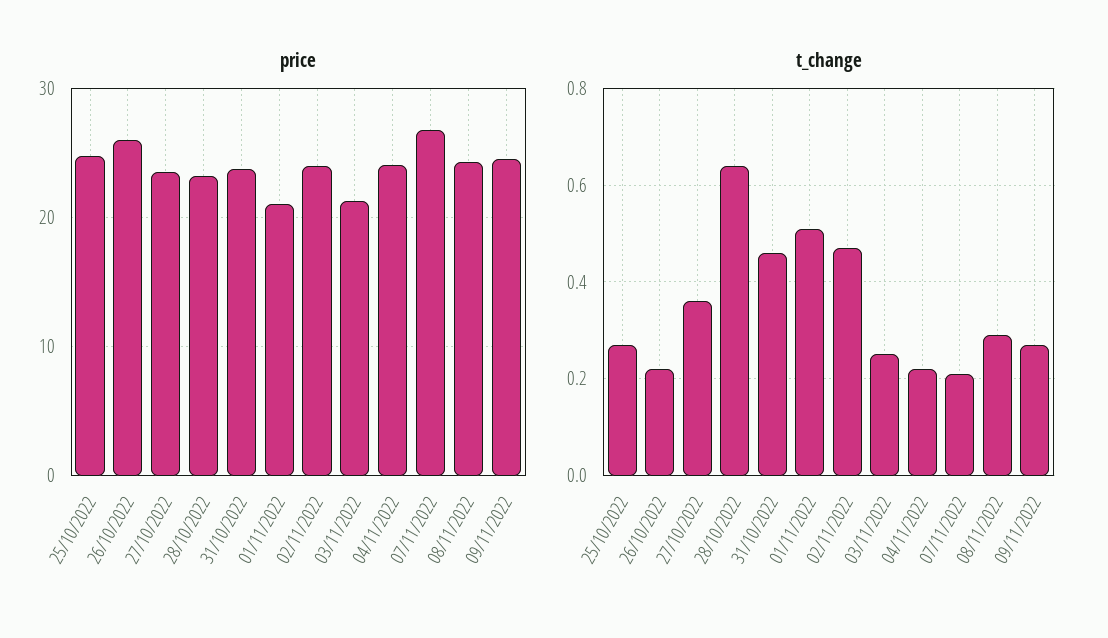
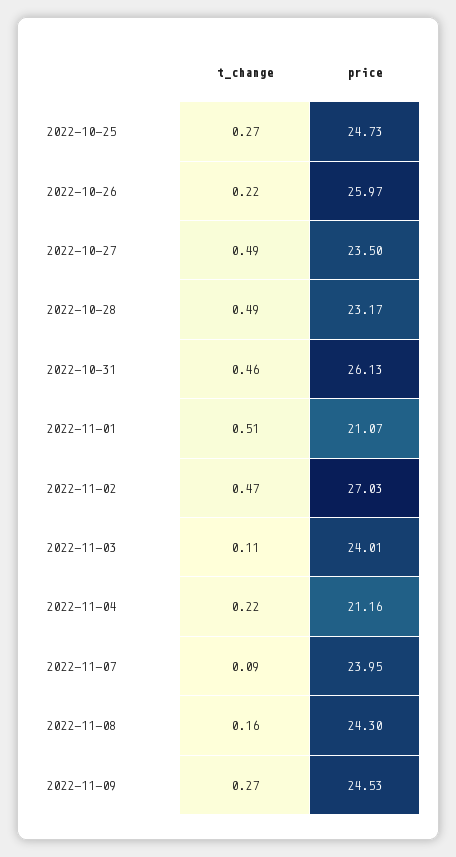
price, 31/10/2022: 24 -> 26.13
price, 02/11/2022: 24 -> 27.03
price, 03/11/2022: 21 -> 24.01
price, 04/11/2022: 24 -> 21.16
price, 07/11/2022: 27 -> 23.95
t_change, 27/10/2022: 0.35 -> 0.49
t_change, 28/10/2022: 0.65 -> 0.49
t_change, 03/11/2022: 0.25 -> 0.11
t_change, 07/11/2022: 0.2 -> 0.09
t_change, 08/11/2022: 0.3 -> 0.16

